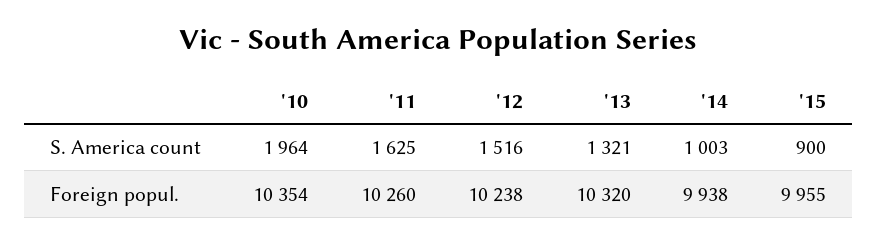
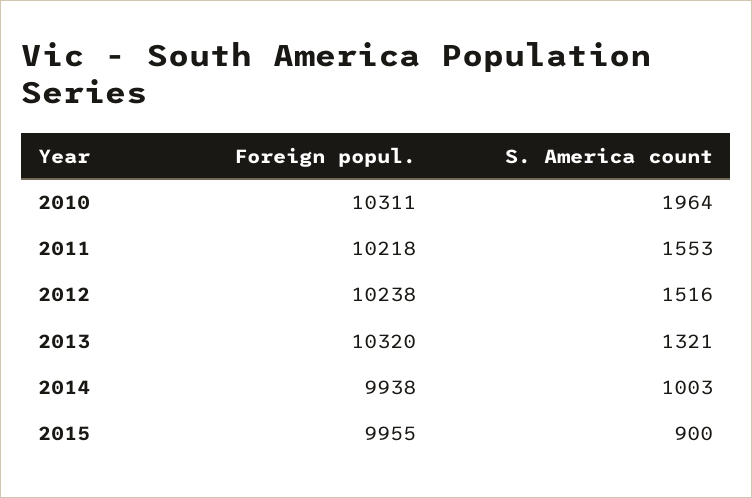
'11, S. America count: 1625 -> 1553
'10, Foreign popul.: 10354 -> 10311
'11, Foreign popul.: 10260 -> 10218

